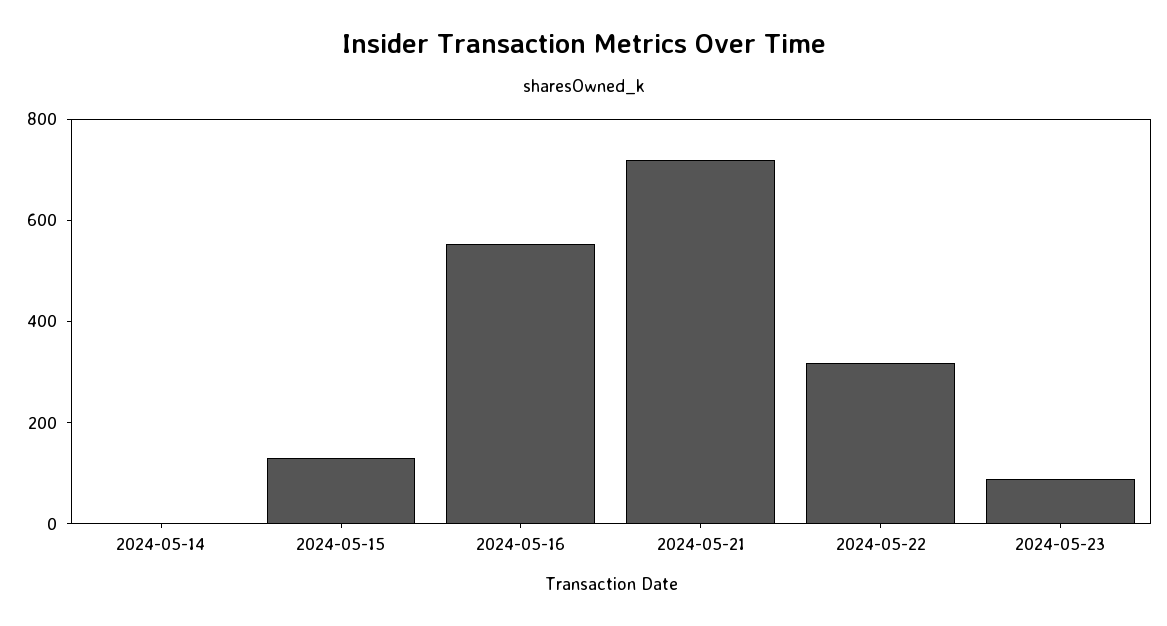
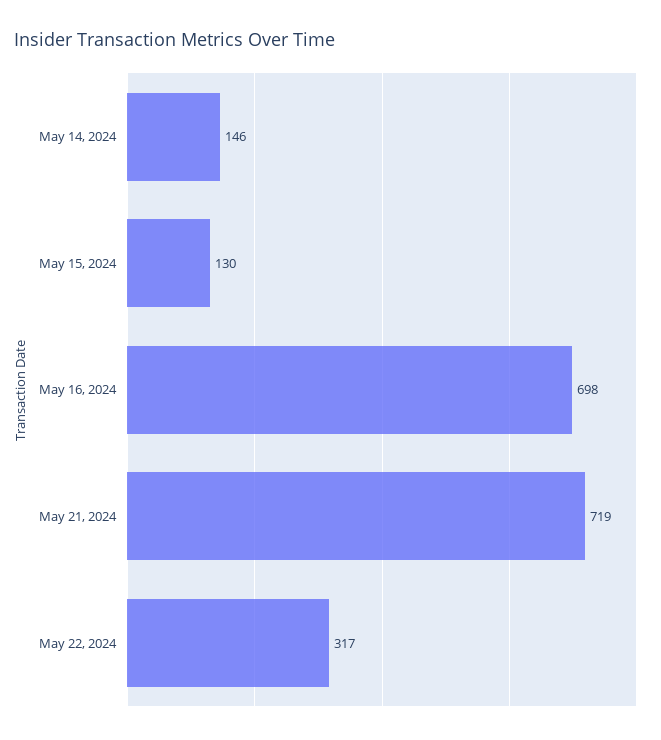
2024-05-14: 0 -> 146
2024-05-16: 550 -> 698
2024-05-23: 100 -> none

